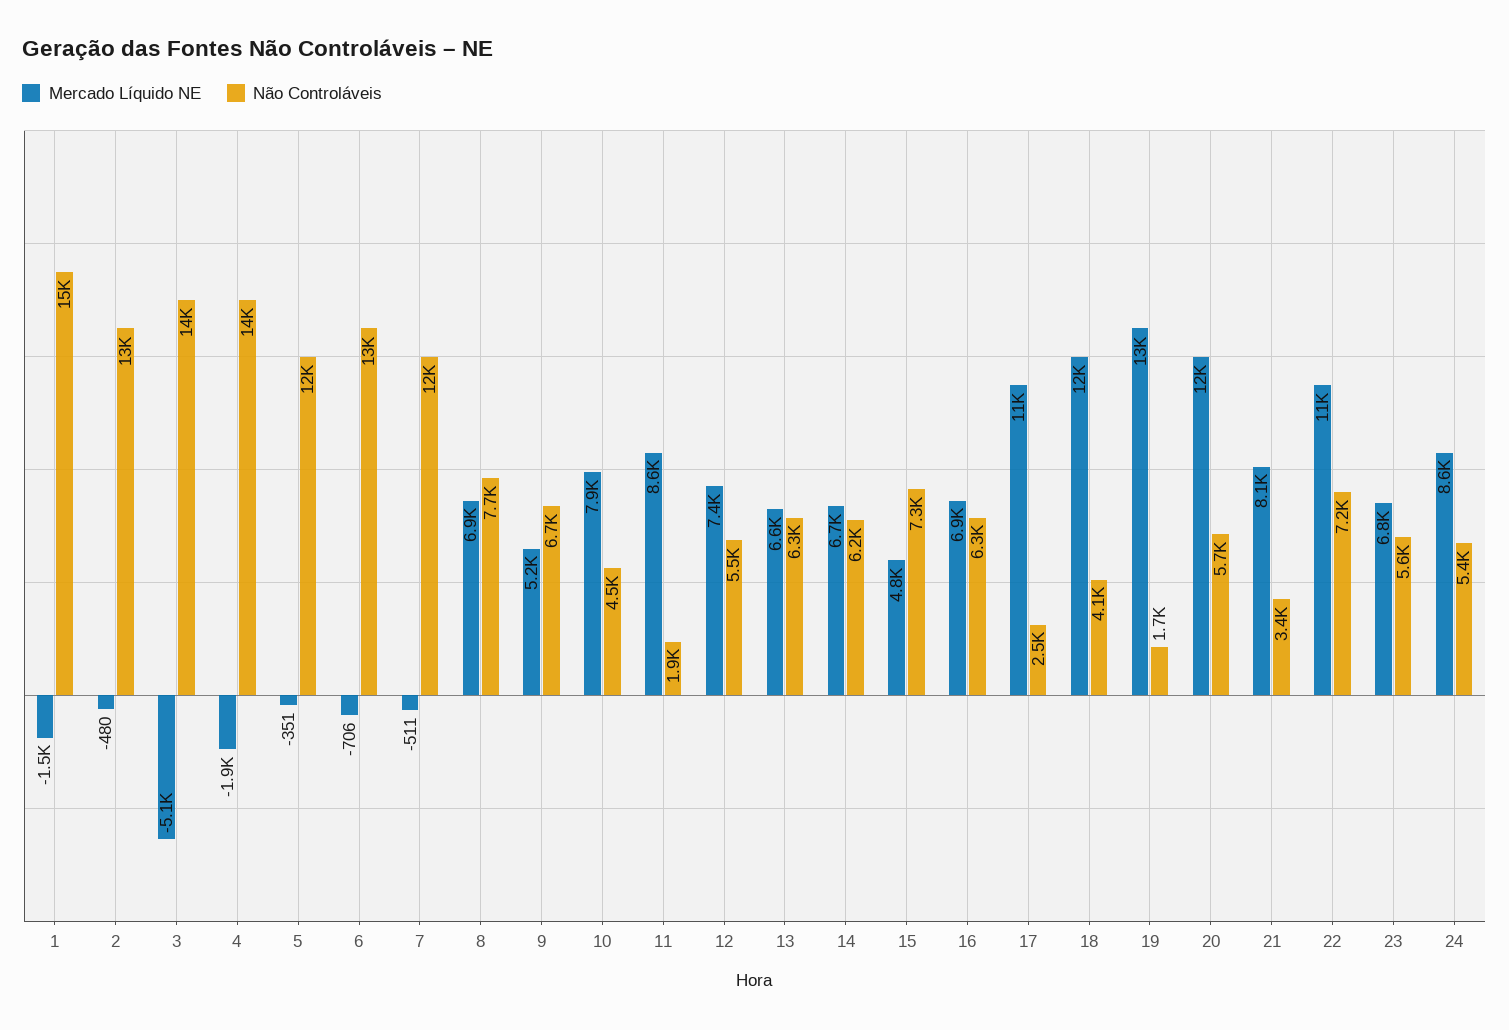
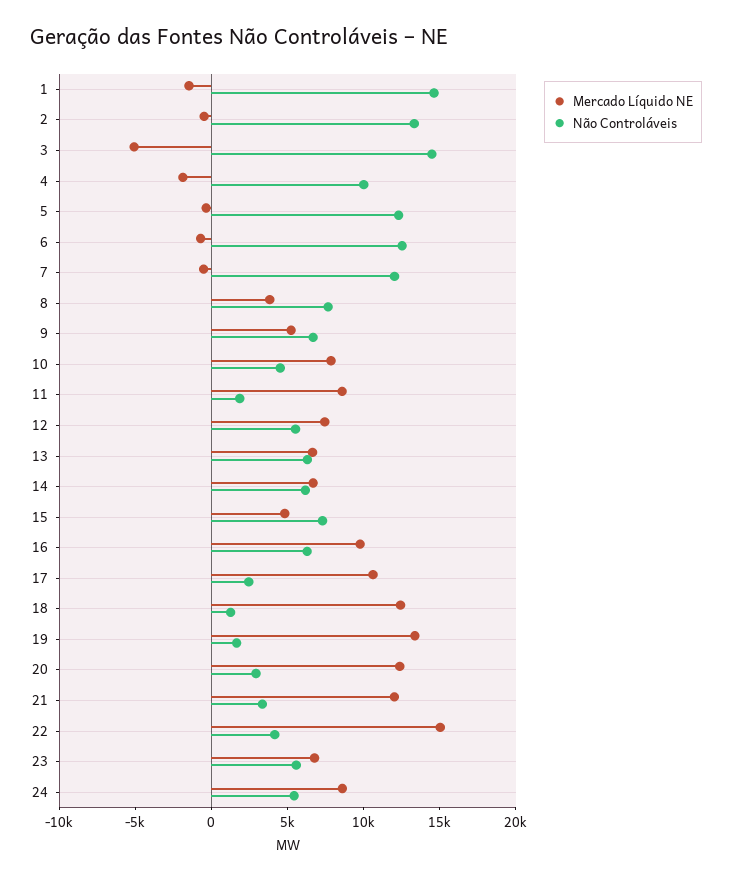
Não Controláveis, 4: 14000 -> 10000
Mercado Líquido NE, 8: 6900 -> 4000
Mercado Líquido NE, 16: 6900 -> 10000
Não Controláveis, 18: 4100 -> 1000
Não Controláveis, 20: 5700 -> 3000
Mercado Líquido NE, 21: 8100 -> 12000
Mercado Líquido NE, 22: 11000 -> 15000
Não Controláveis, 22: 7200 -> 4000

